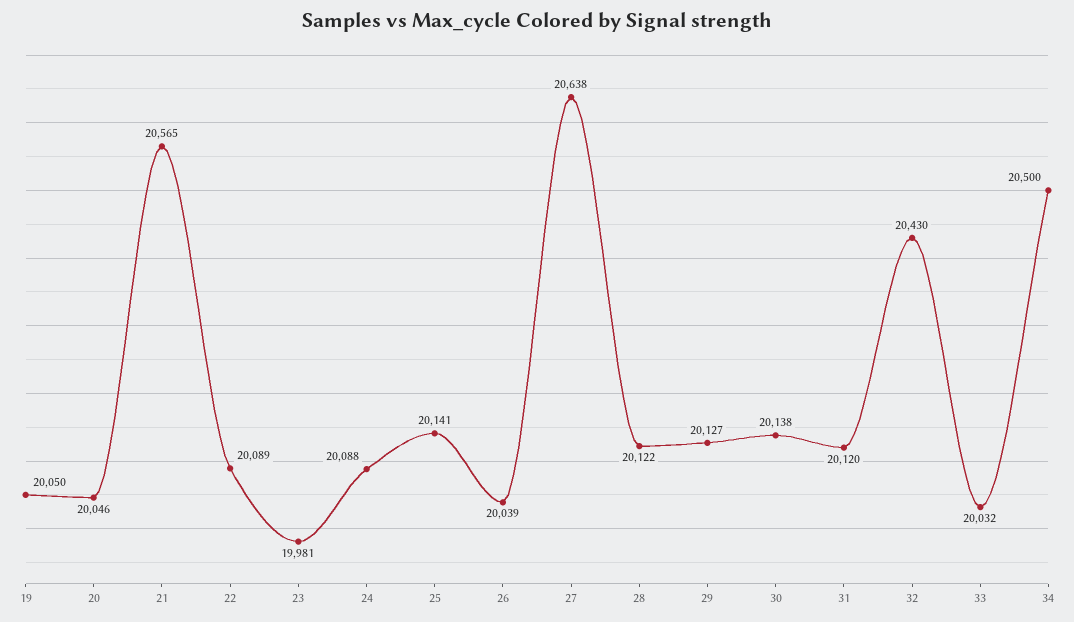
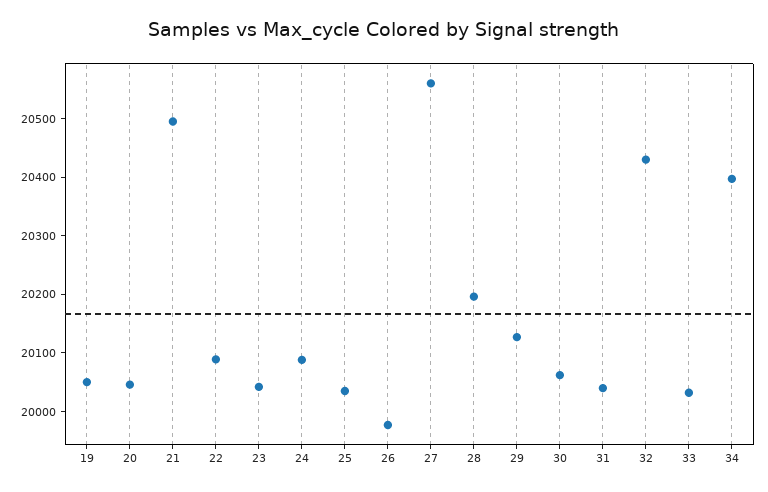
21: 20565 -> 20500
23: 19981 -> 20040
25: 20141 -> 20040
26: 20039 -> 19980
27: 20638 -> 20560
28: 20122 -> 20200
30: 20138 -> 20060
31: 20120 -> 20040
34: 20500 -> 20400

